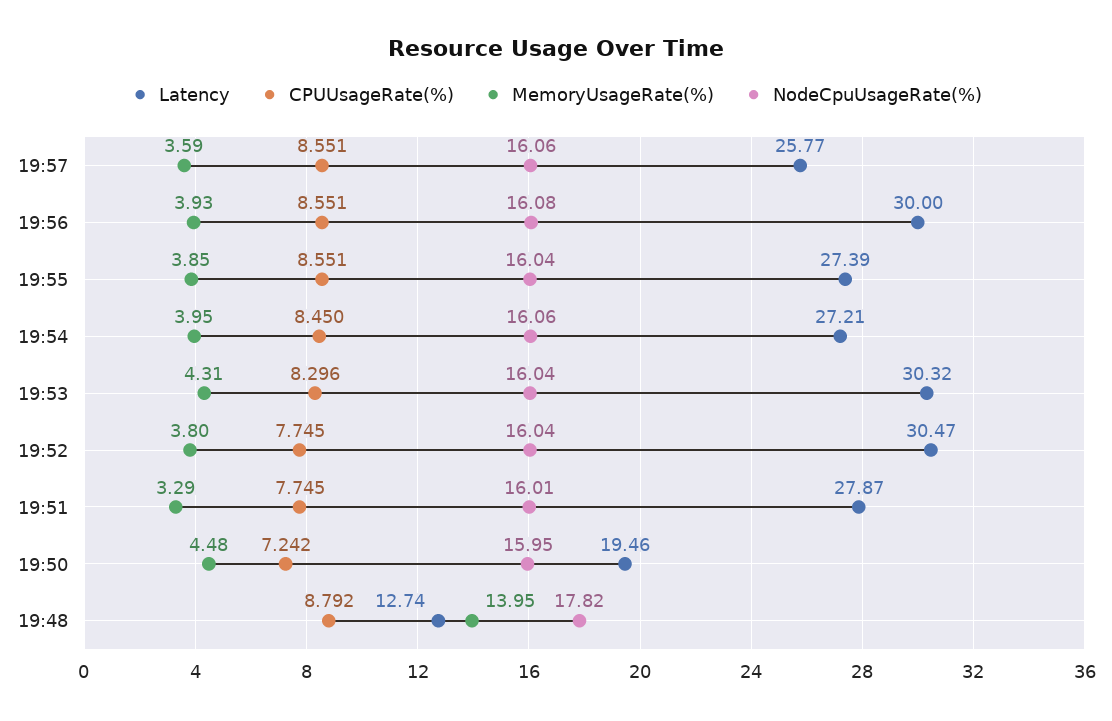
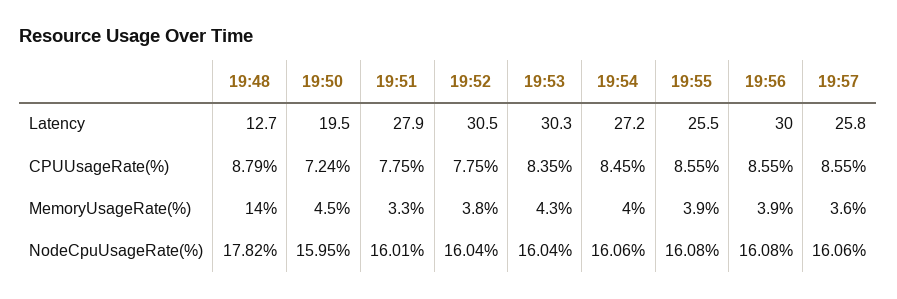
Latency, 19:55: 27.39 -> 25.5
NodeCpuUsageRate(%), 19:55: 16.04 -> 16.08
CPUUsageRate(%), 19:53: 8.296 -> 8.35

